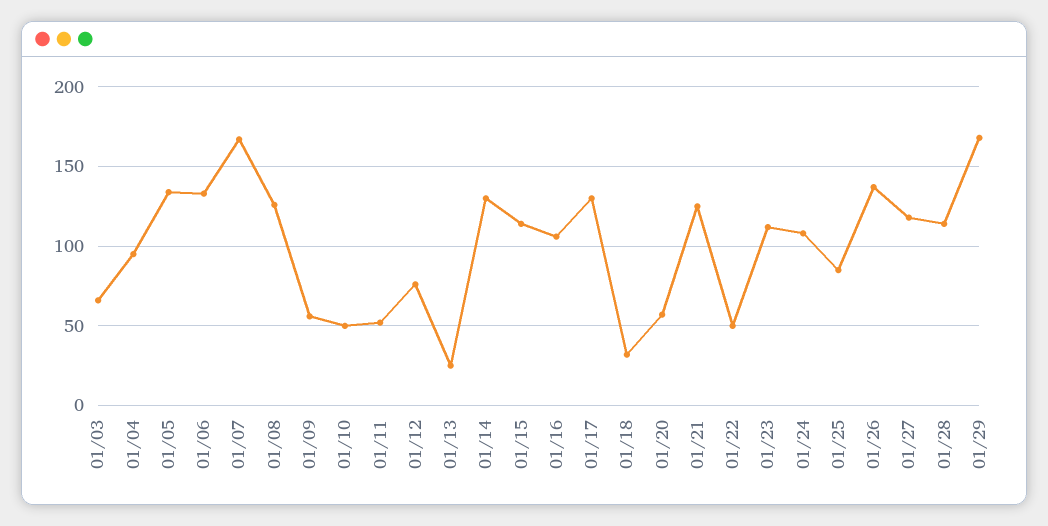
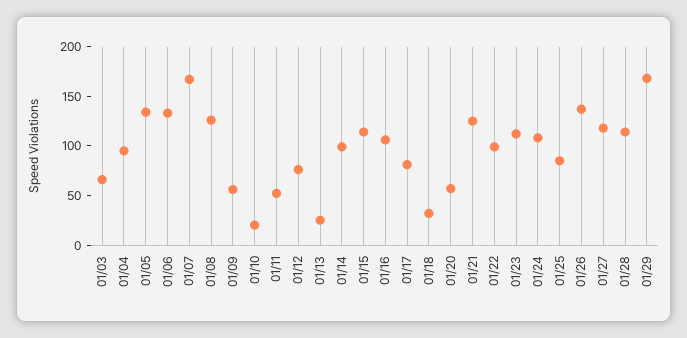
01/10: 50 -> 20
01/14: 130 -> 100
01/17: 130 -> 80
01/22: 50 -> 100

